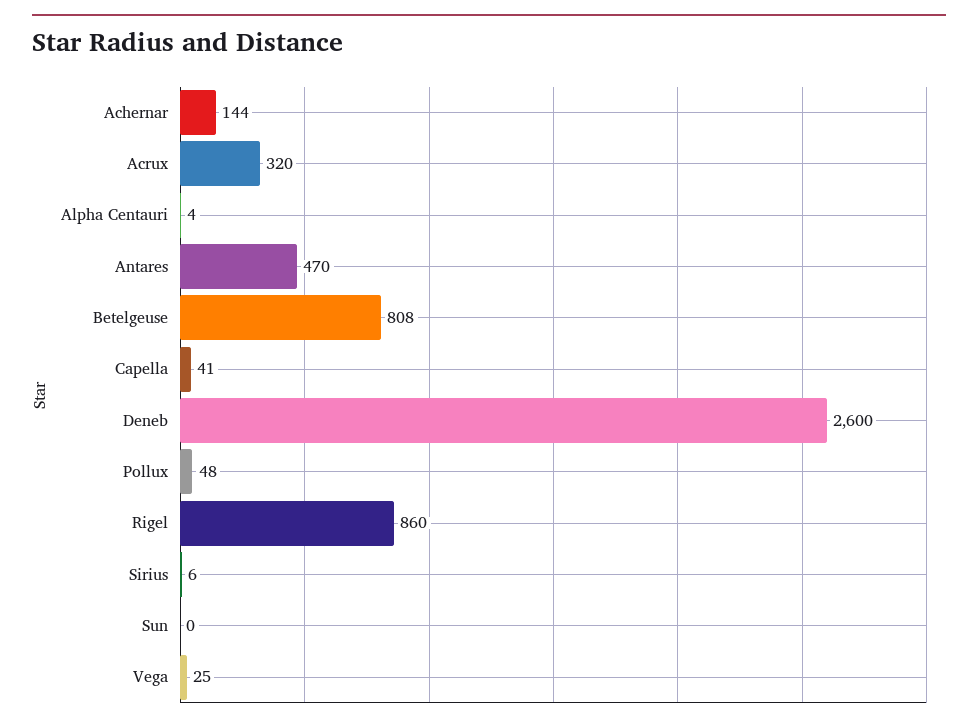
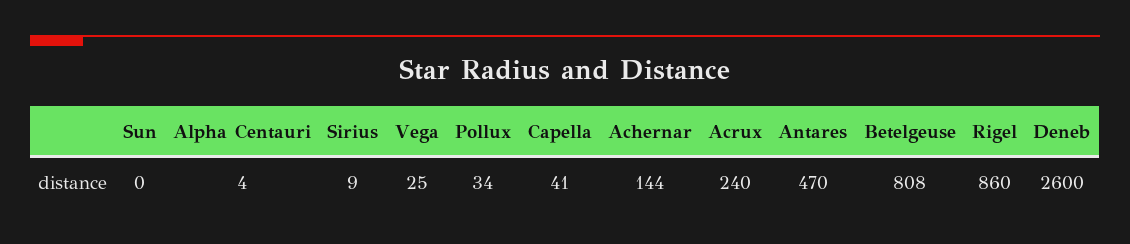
Acrux: 320 -> 240
Pollux: 48 -> 34
Sirius: 6 -> 9

